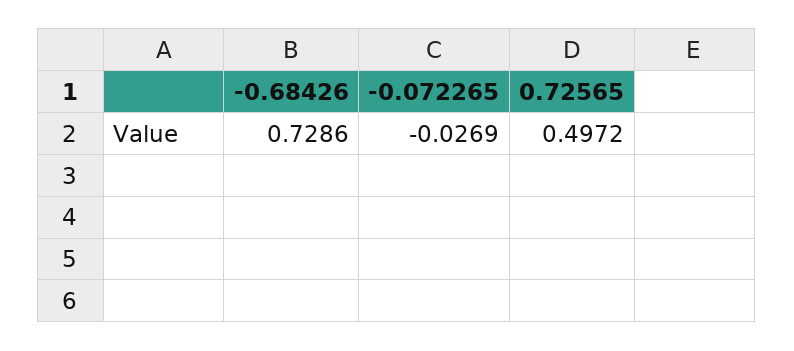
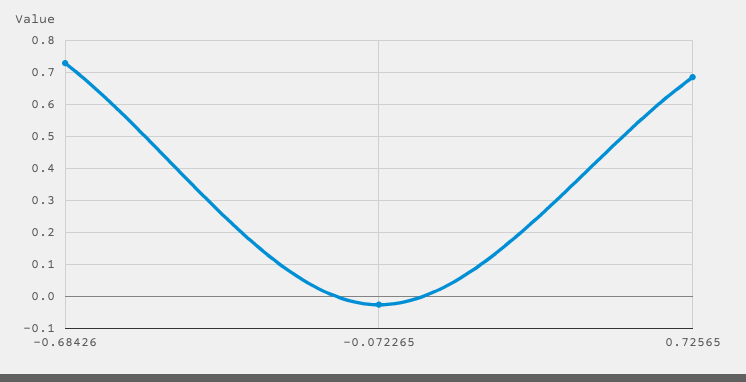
0.72565: 0.4972 -> 0.68

